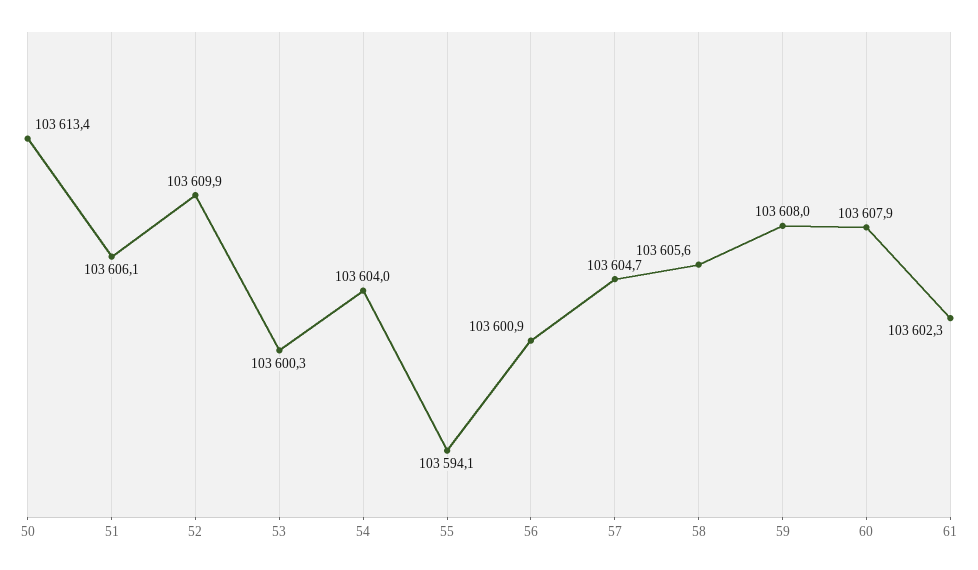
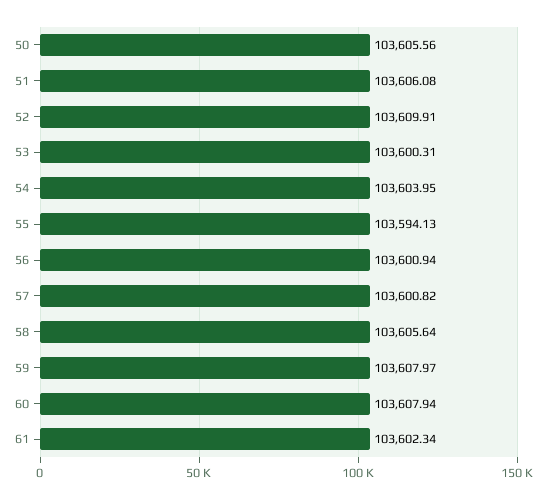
50: 103613.4 -> 103605.56
57: 103604.7 -> 103600.82

